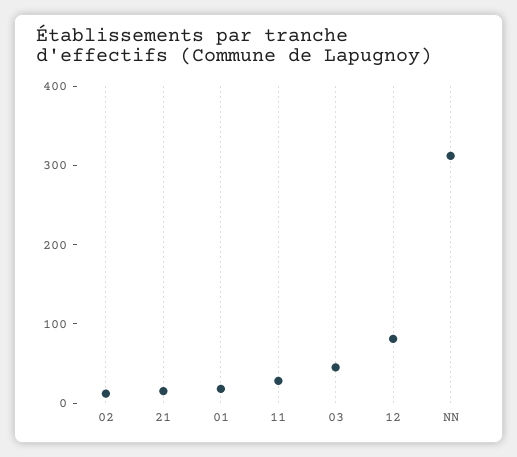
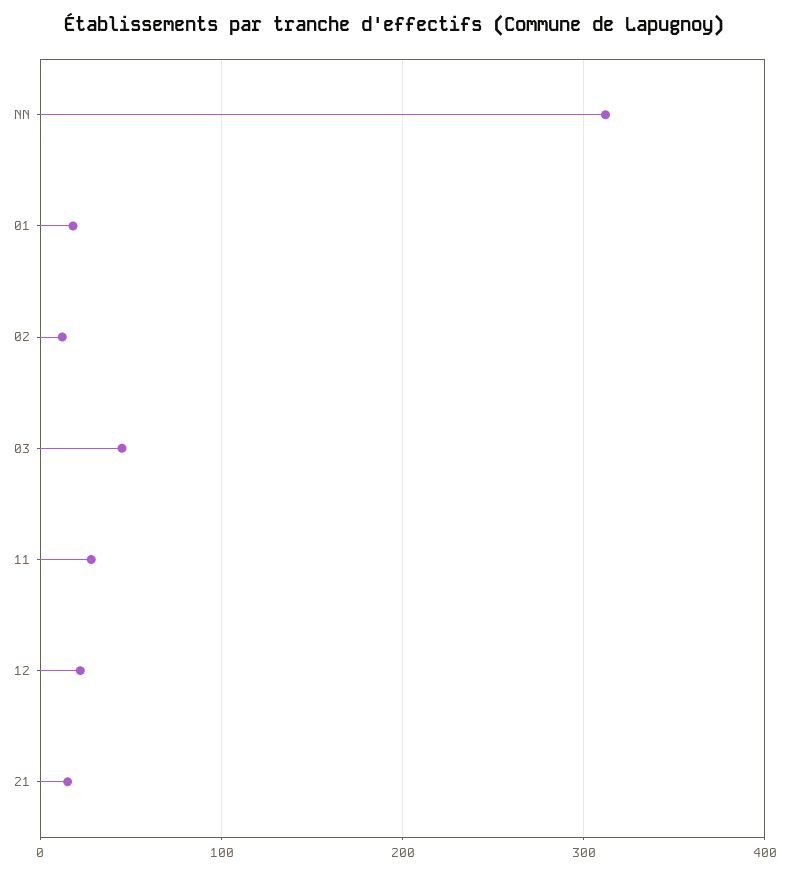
12: 80 -> 20

